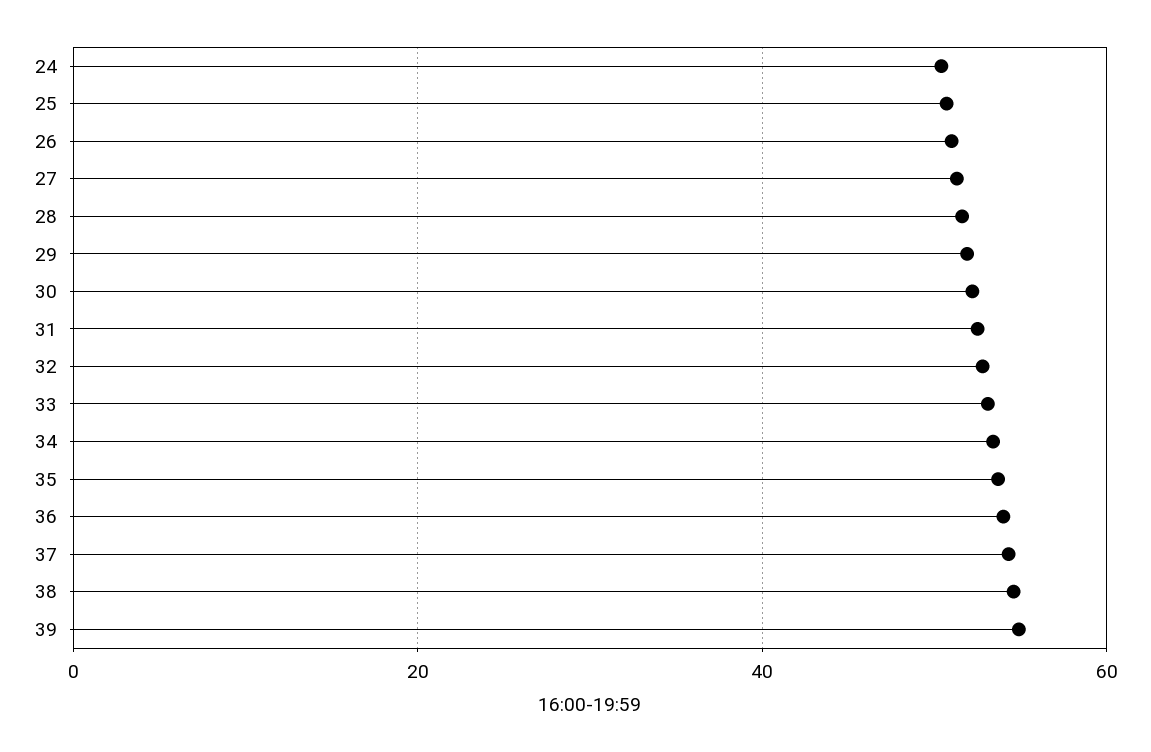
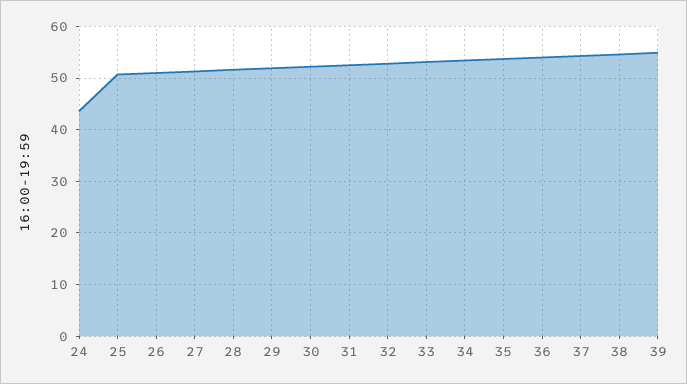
24: 50 -> 44

